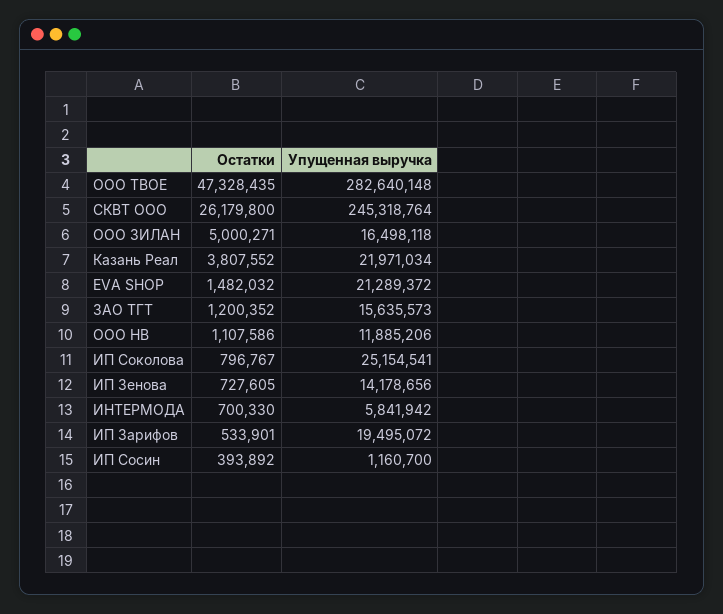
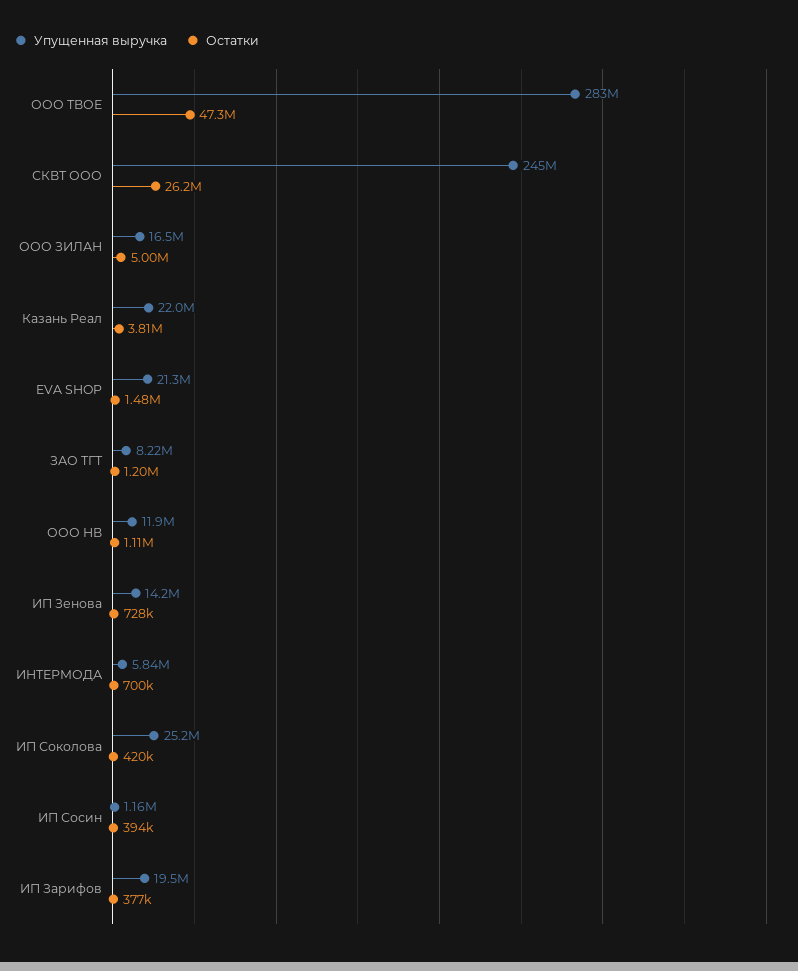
Упущенная выручка, ЗАО ТГТ: 15635573 -> 8220000
Остатки, ИП Соколова: 796767 -> 420000
Остатки, ИП Зарифов: 533901 -> 377000

